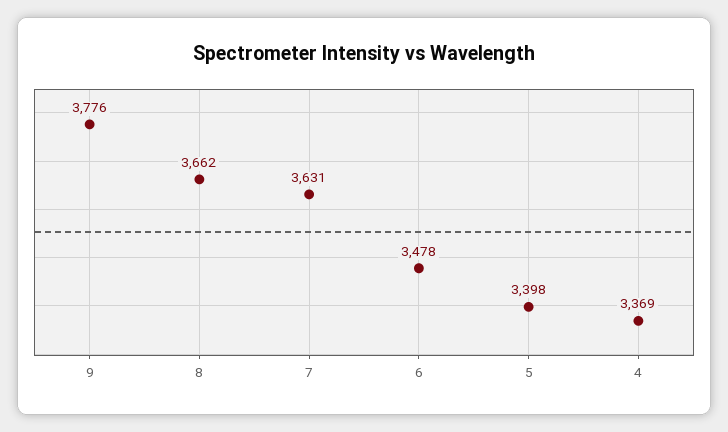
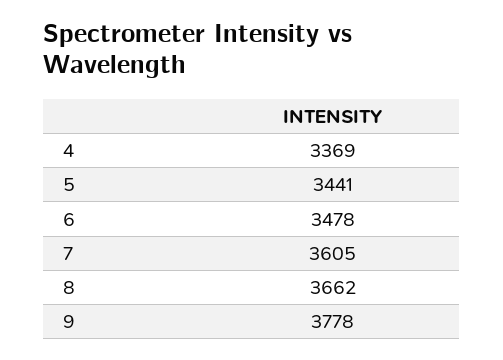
9: 3776 -> 3778
7: 3631 -> 3605
5: 3398 -> 3441

